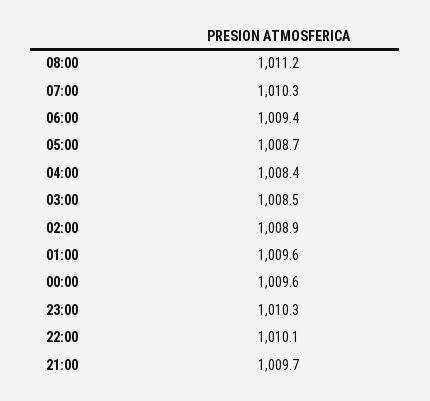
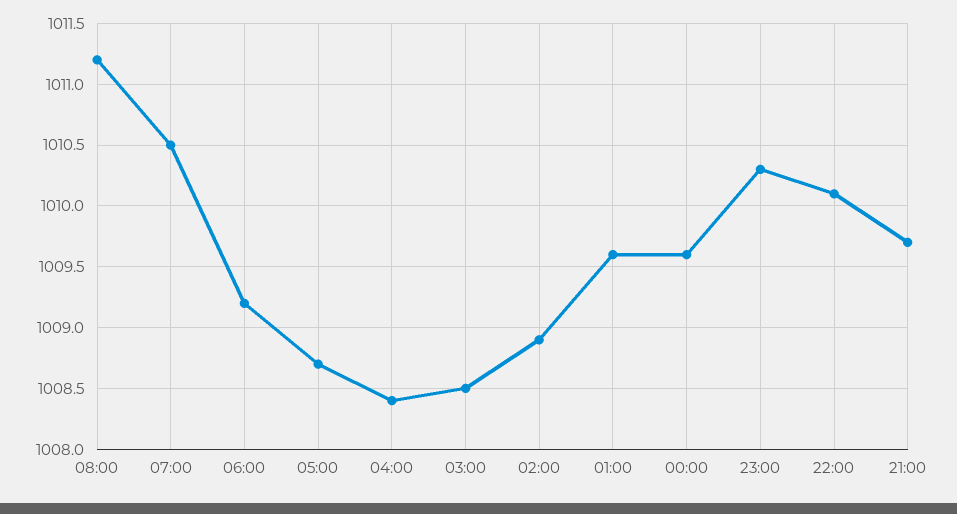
07:00: 1010.3 -> 1010.5
06:00: 1009.4 -> 1009.2

